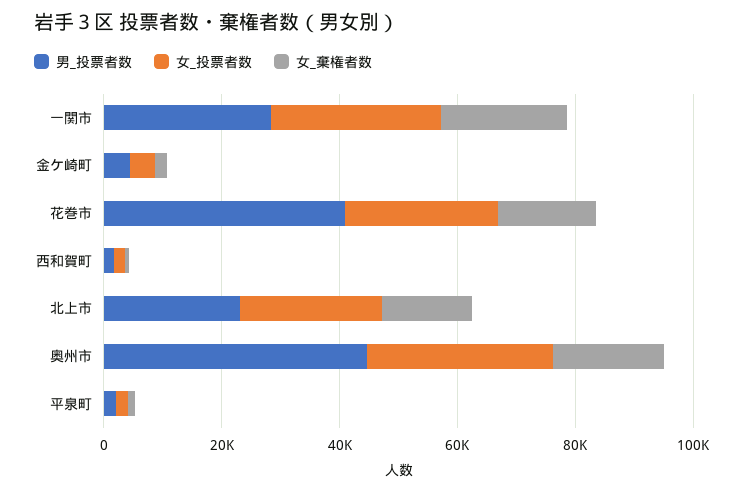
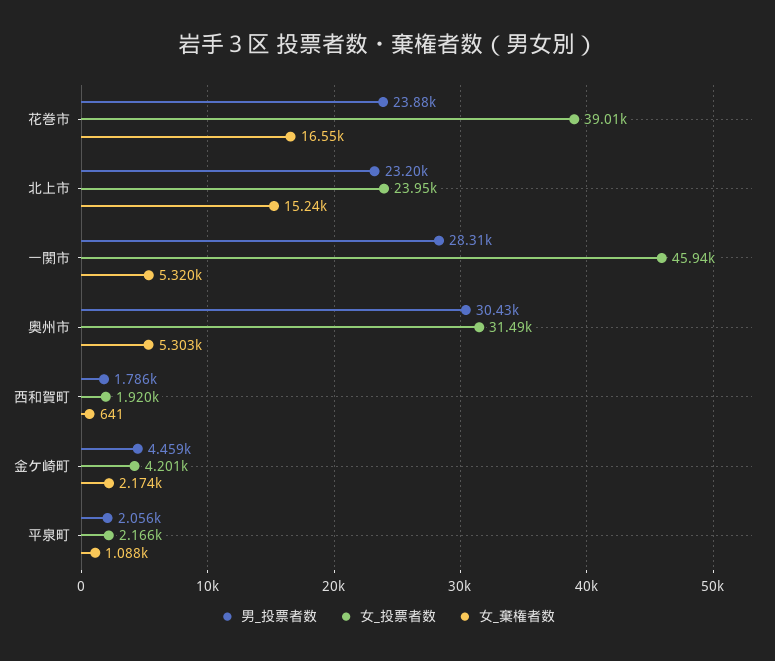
女_投票者数, 一関市: 30000 -> 45940
女_棄権者数, 一関市: 20000 -> 5320
男_投票者数, 花巻市: 40000 -> 23880
女_投票者数, 花巻市: 25000 -> 39010
男_投票者数, 奥州市: 45000 -> 30430
女_棄権者数, 奥州市: 20000 -> 5303

